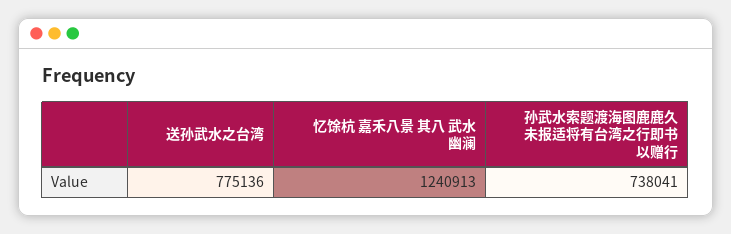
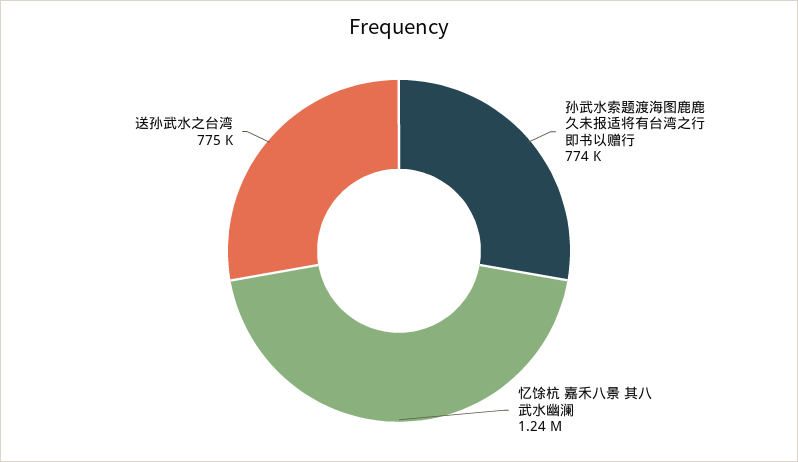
孙武水索题渡海图鹿鹿久未报适将有台湾之行即书以赠行: 738041 -> 774000

